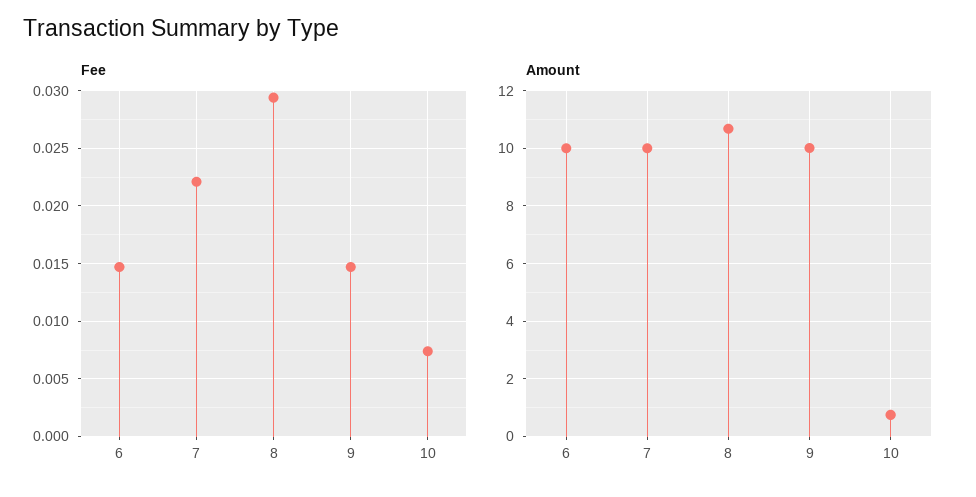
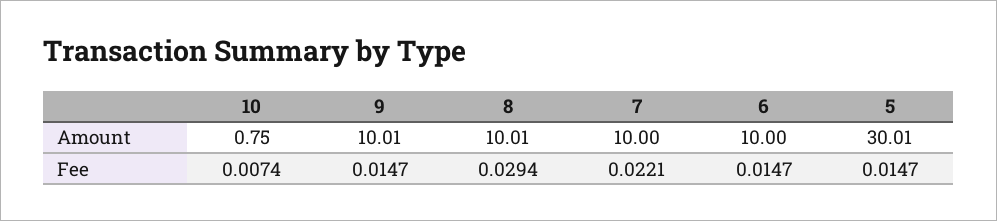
Amount, 8: 10.75 -> 10.01
Amount, 5: none -> 30.01
Fee, 5: none -> 0.0147

